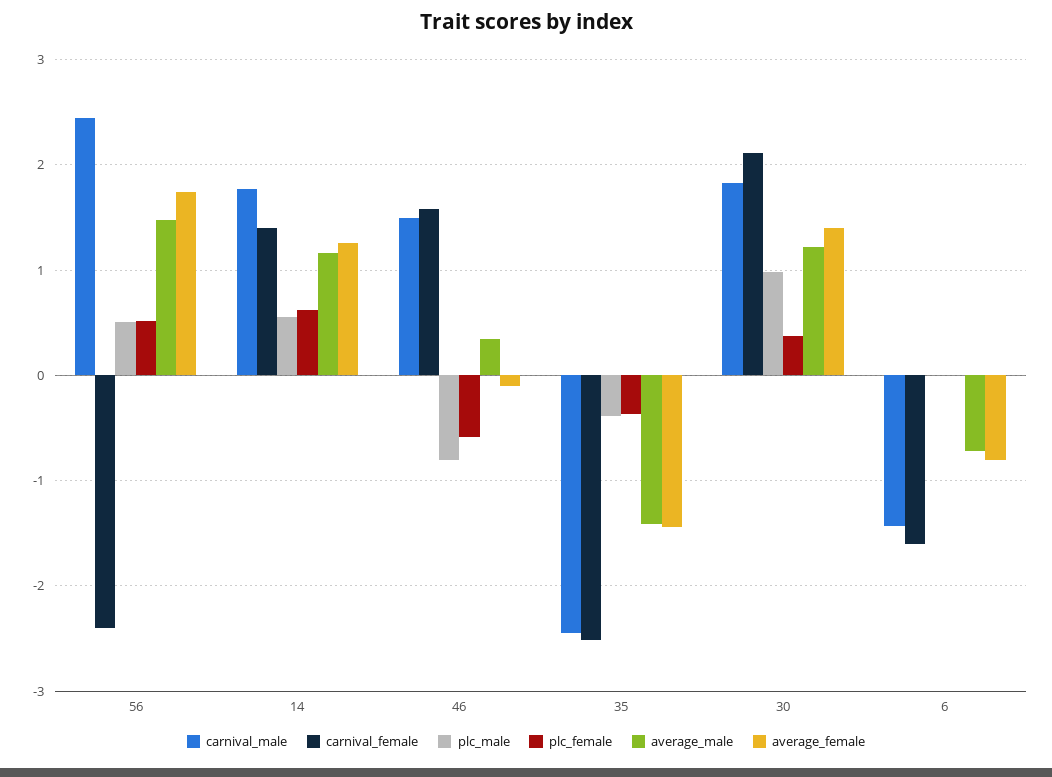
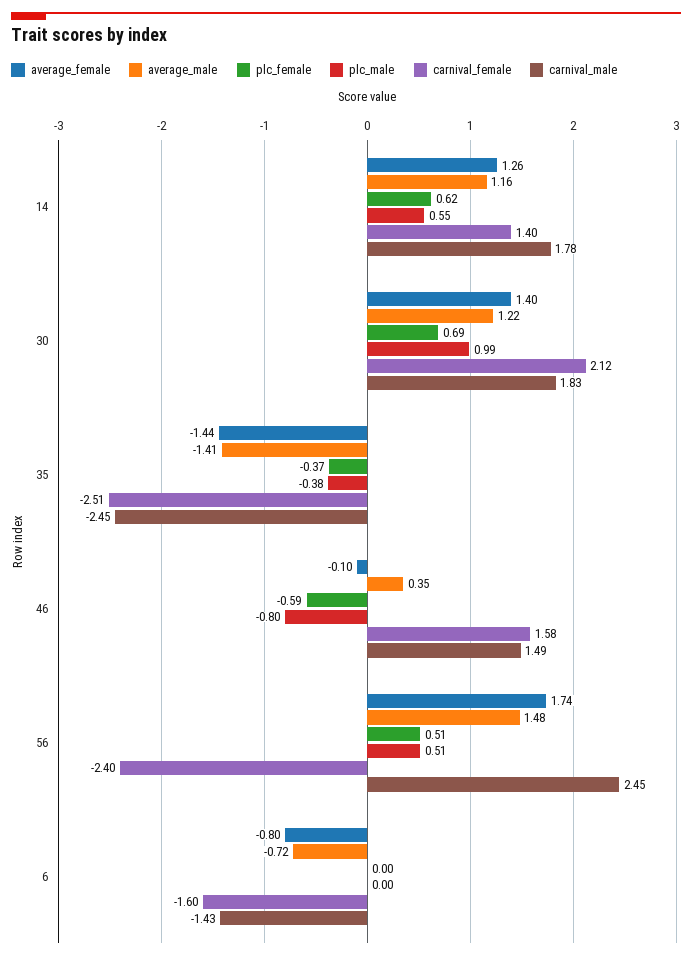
plc_female, 30: 0.4 -> 0.69

